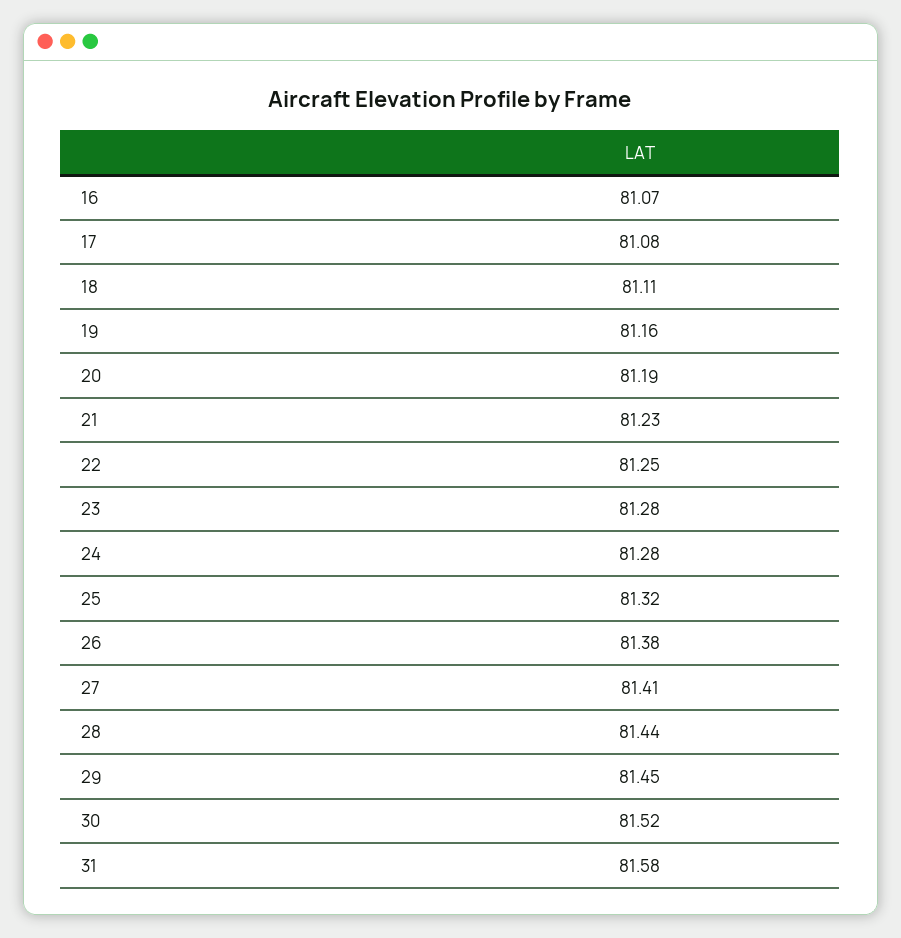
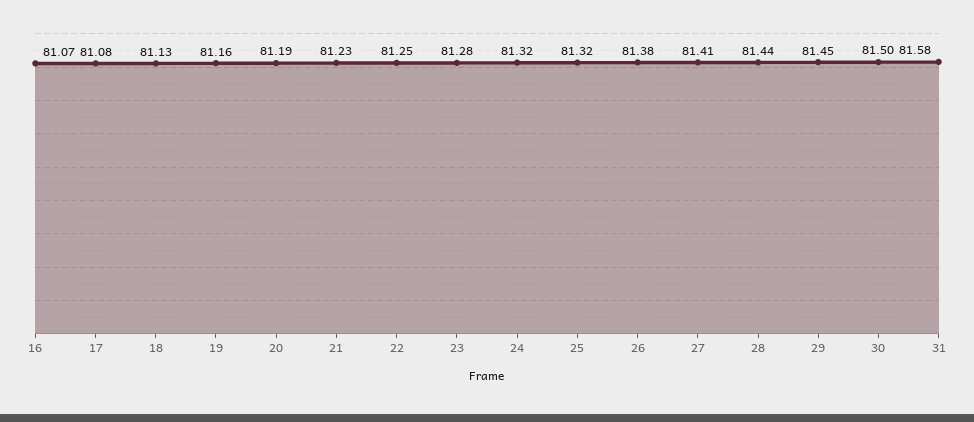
18: 81.11 -> 81.13
24: 81.28 -> 81.32
30: 81.52 -> 81.5

